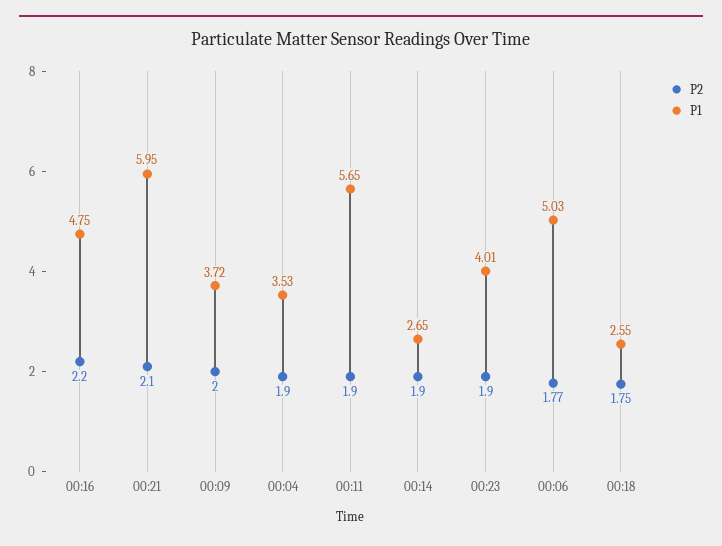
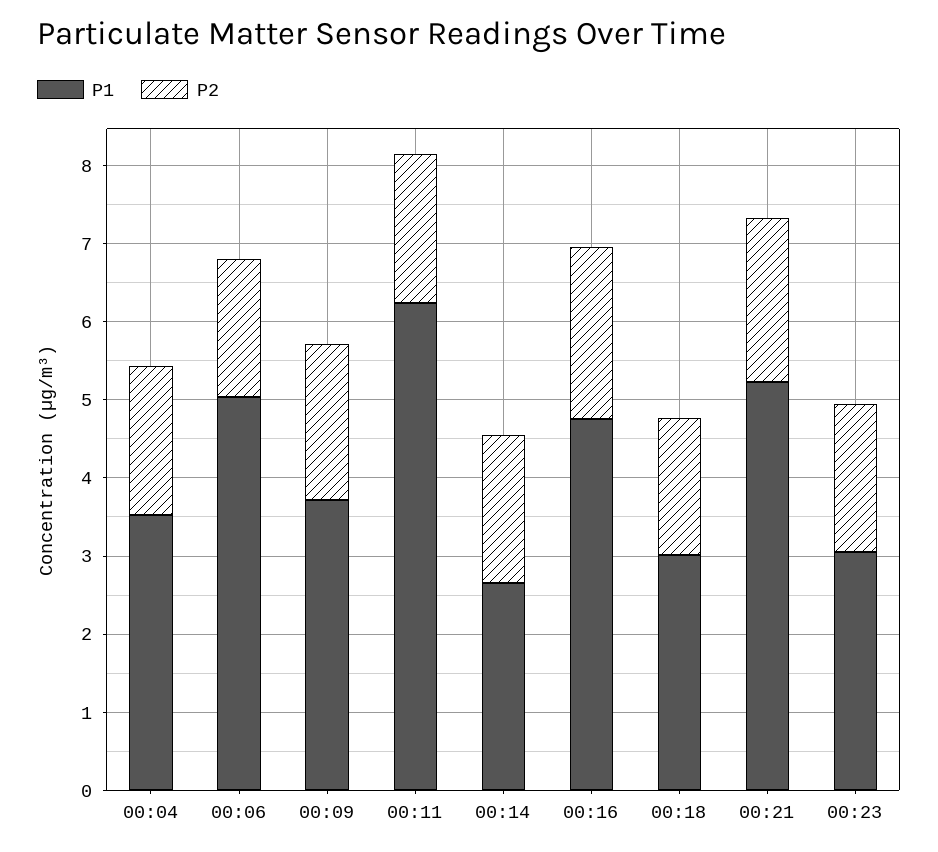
P1, 00:21: 5.95 -> 5.2
P1, 00:11: 5.65 -> 6.2
P1, 00:23: 4.01 -> 3
P1, 00:18: 2.55 -> 3

